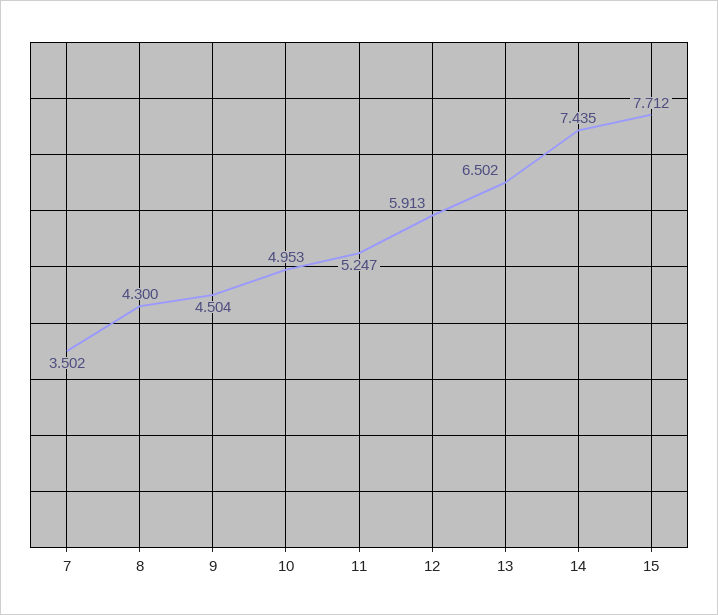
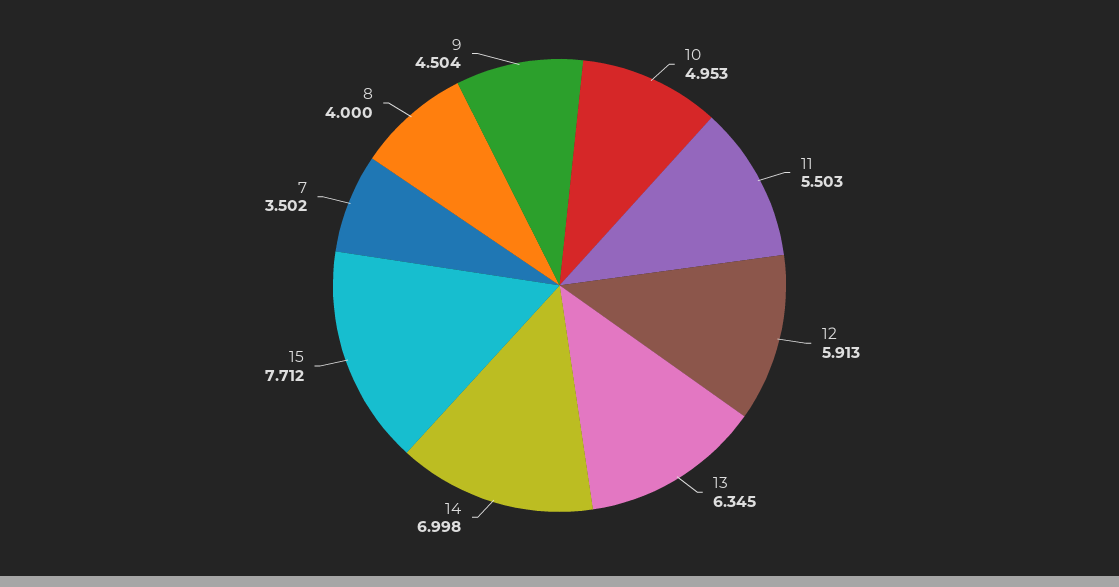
8: 4.3 -> 4
11: 5.247 -> 5.503
13: 6.502 -> 6.345
14: 7.435 -> 6.998

